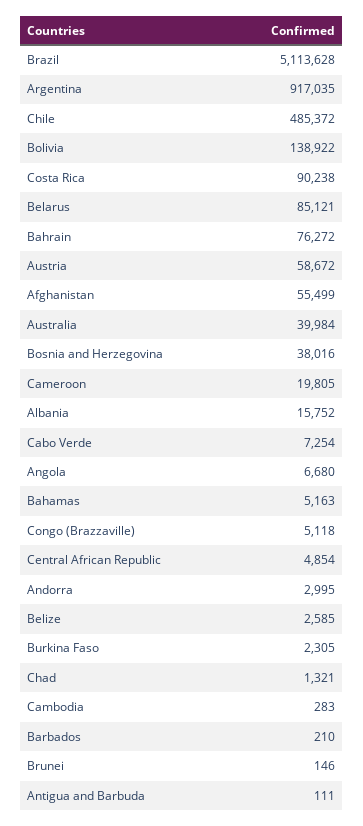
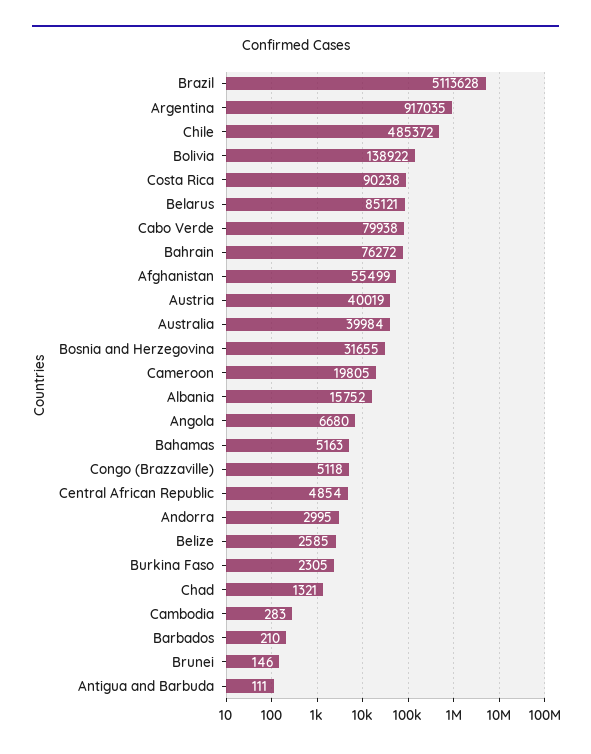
Austria: 58672 -> 40019
Bosnia and Herzegovina: 38016 -> 31655
Cabo Verde: 7254 -> 79938

